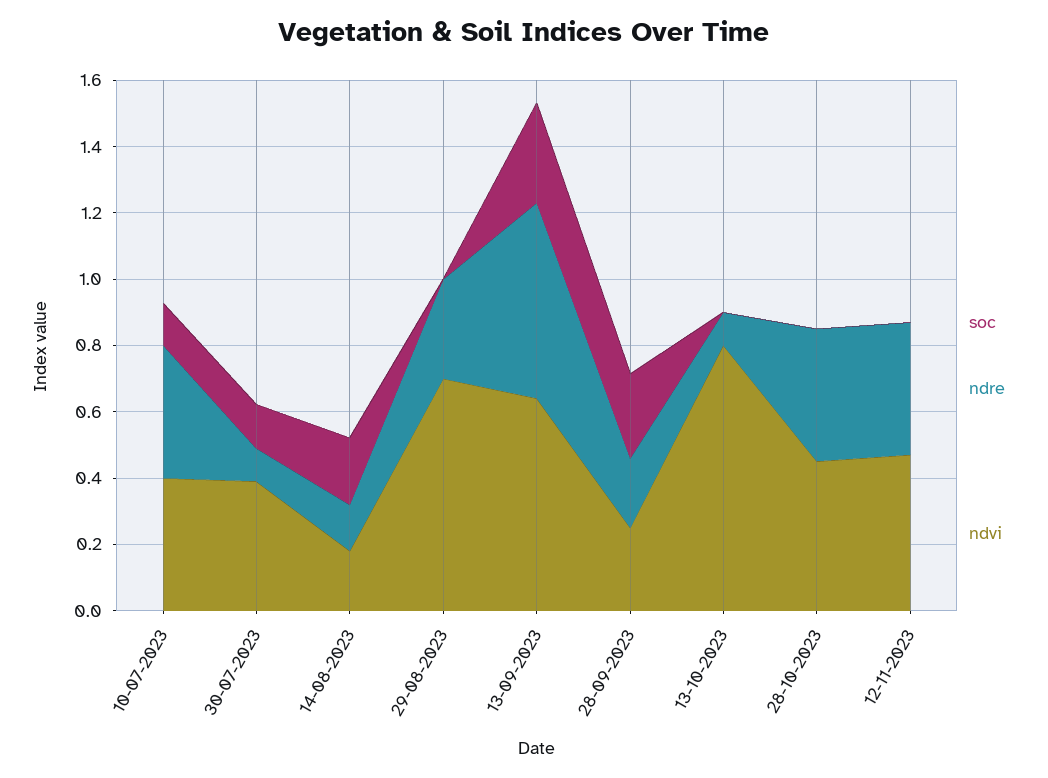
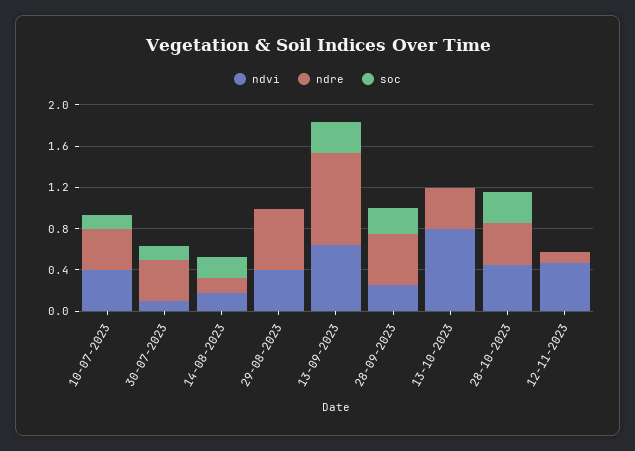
ndre, 30-07-2023: 0.1 -> 0.4
ndvi, 30-07-2023: 0.4 -> 0.1
ndre, 29-08-2023: 0.3 -> 0.6
ndvi, 29-08-2023: 0.7 -> 0.4
ndre, 13-09-2023: 0.6 -> 0.9
ndre, 28-09-2023: 0.2 -> 0.5
ndre, 13-10-2023: 0.1 -> 0.4
soc, 28-10-2023: 0 -> 0.3
ndre, 12-11-2023: 0.4 -> 0.1

